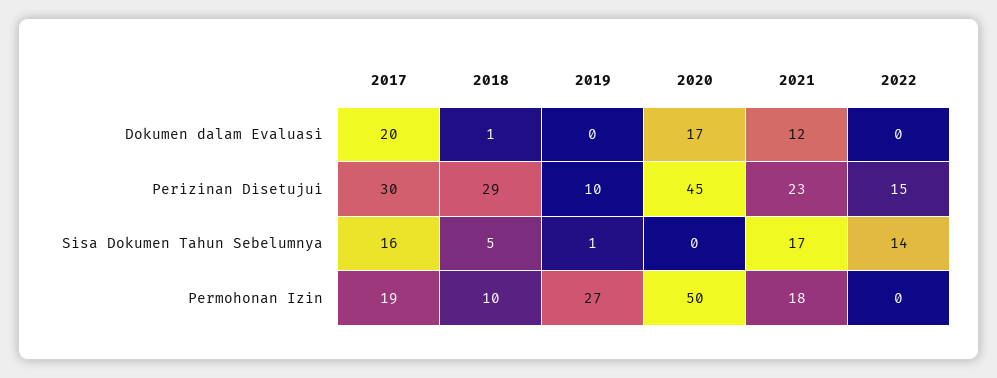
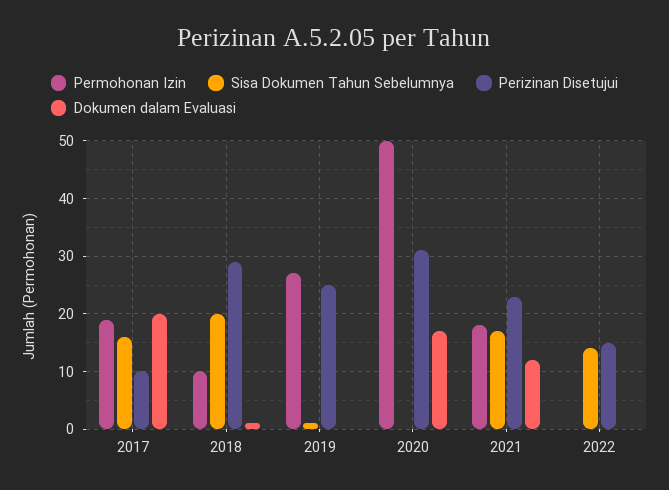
Perizinan Disetujui, 2017: 30 -> 10
Perizinan Disetujui, 2019: 10 -> 25
Perizinan Disetujui, 2020: 45 -> 30
Sisa Dokumen Tahun Sebelumnya, 2018: 5 -> 20

